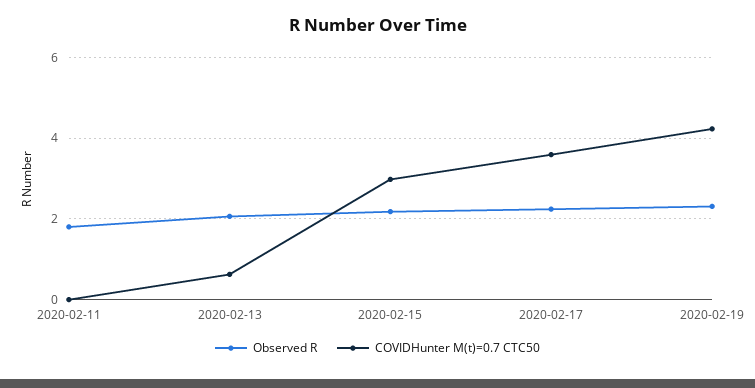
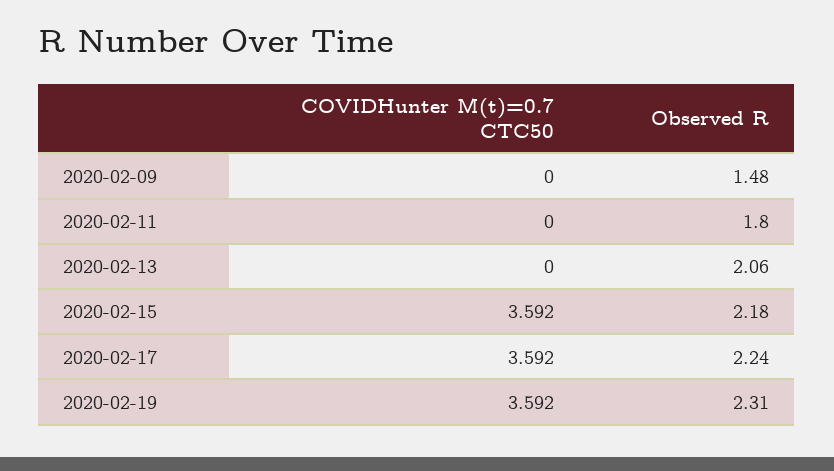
COVIDHunter M(t)=0.7 CTC50, 2020-02-13: 0.6 -> 0
COVIDHunter M(t)=0.7 CTC50, 2020-02-15: 3 -> 3.592
COVIDHunter M(t)=0.7 CTC50, 2020-02-19: 4.2 -> 3.592
COVIDHunter M(t)=0.7 CTC50, 2020-02-09: none -> 0
Observed R, 2020-02-09: none -> 1.48

